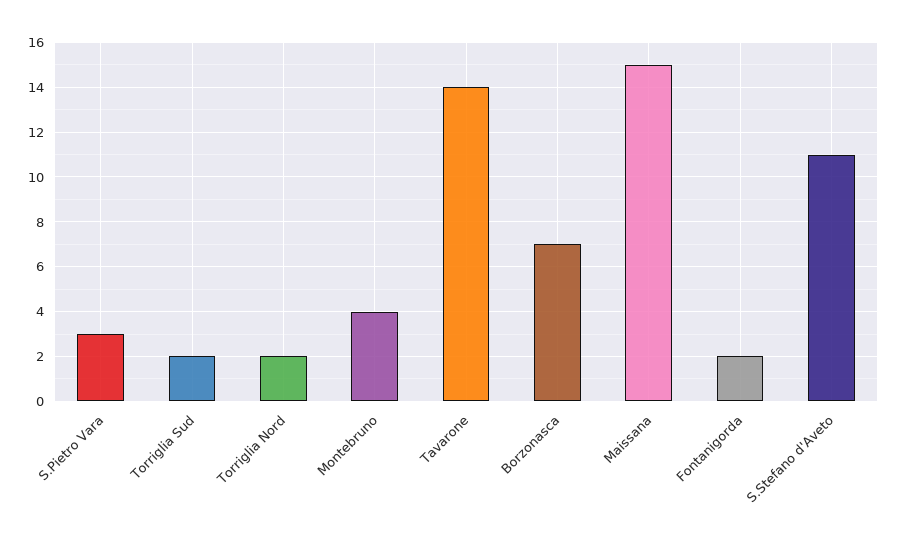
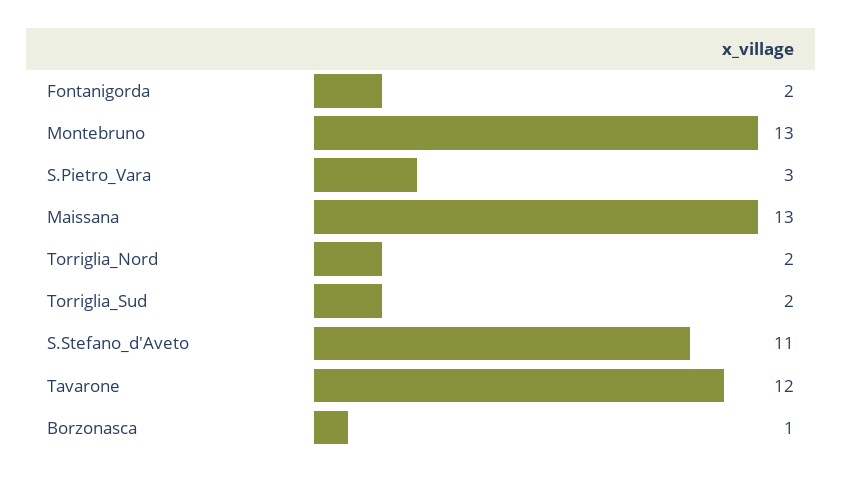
Montebruno: 4 -> 13
Tavarone: 14 -> 12
Borzonasca: 7 -> 1
Maissana: 15 -> 13

